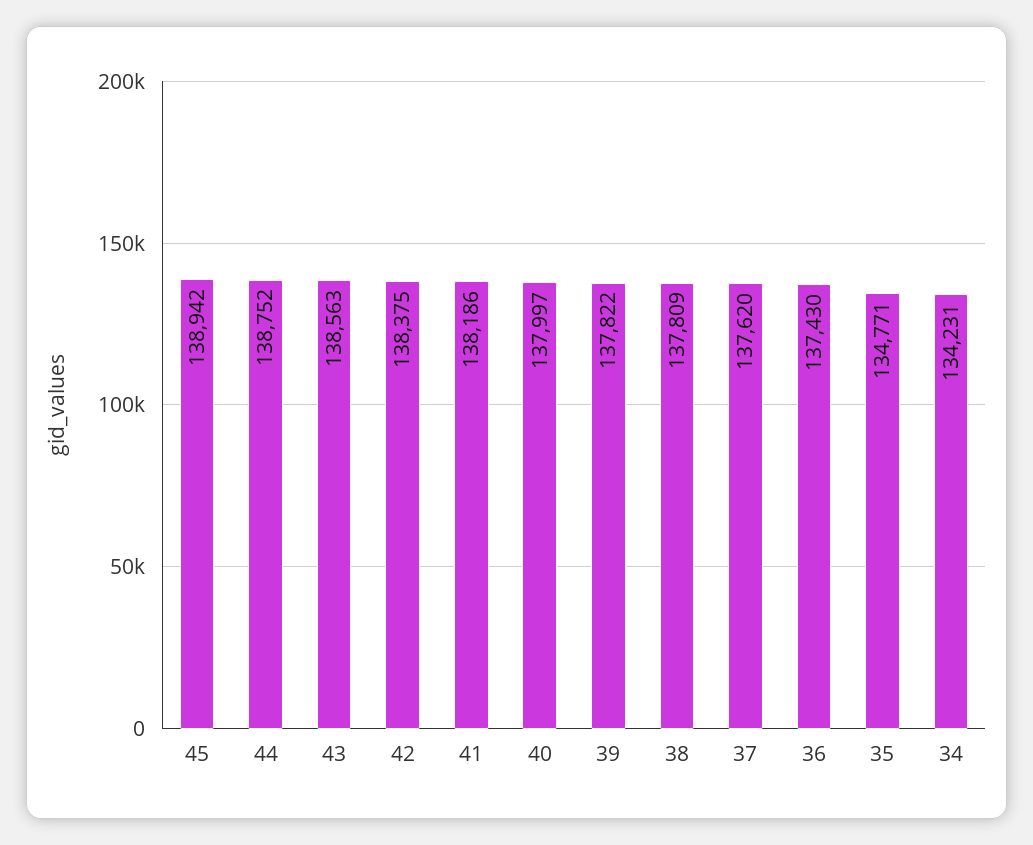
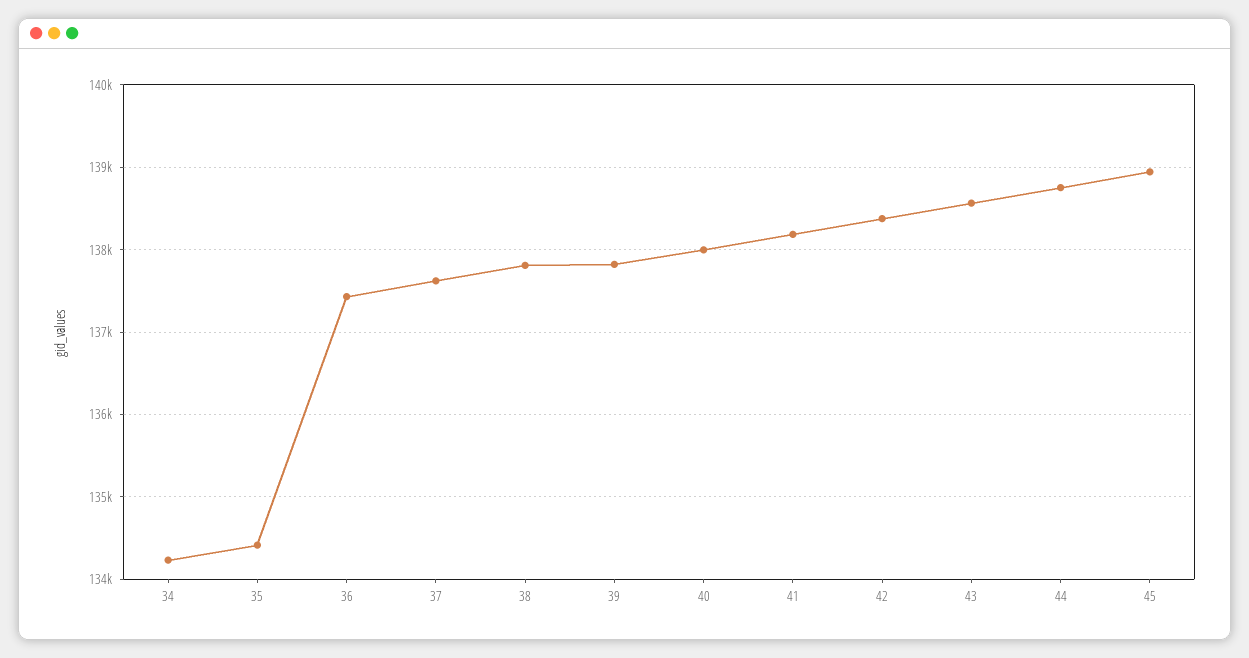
35: 134771 -> 134400

